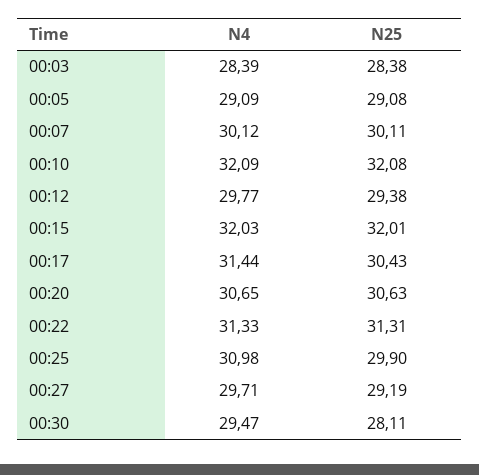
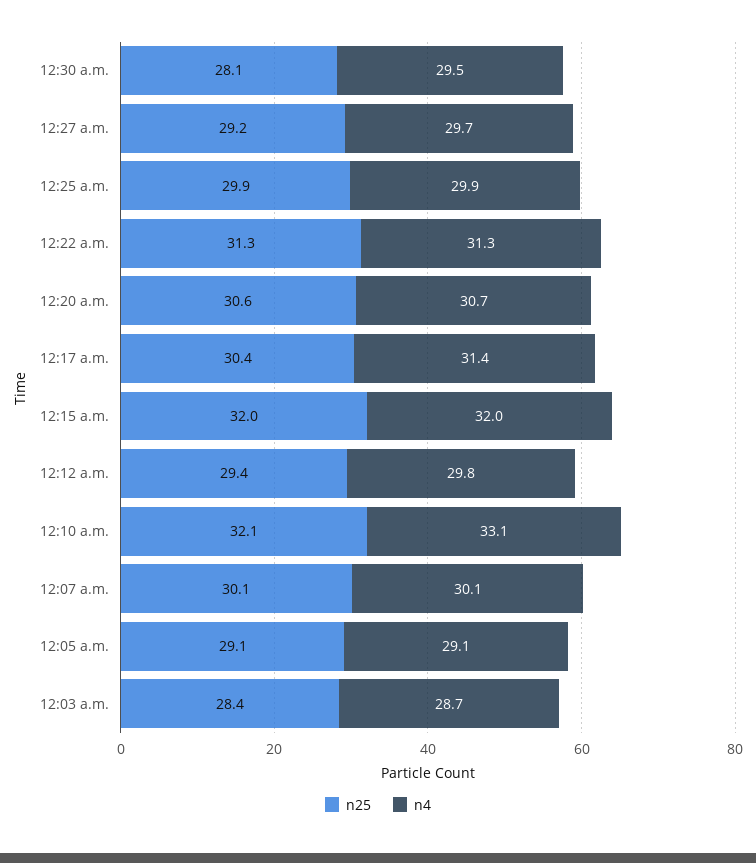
N4, 00:03: 28.39 -> 28.7
N4, 00:10: 32.09 -> 33.1
N4, 00:25: 30.98 -> 29.9

